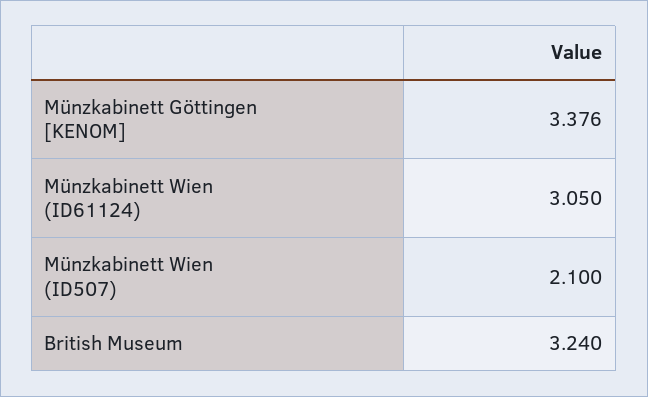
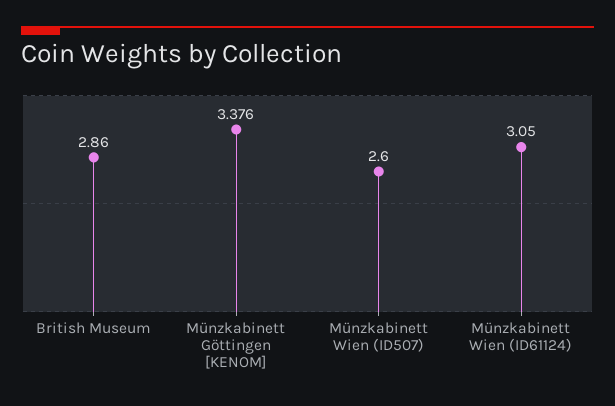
Münzkabinett Wien (ID507): 2.1 -> 2.6
British Museum: 3.24 -> 2.86

